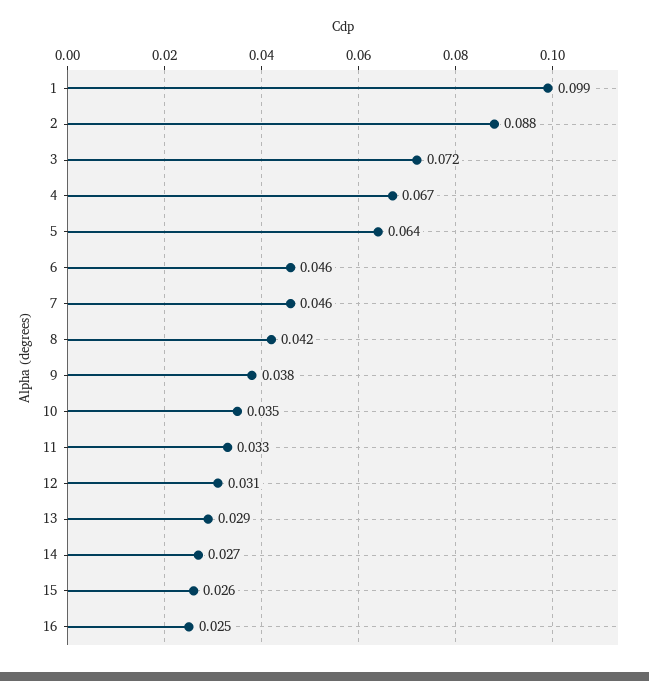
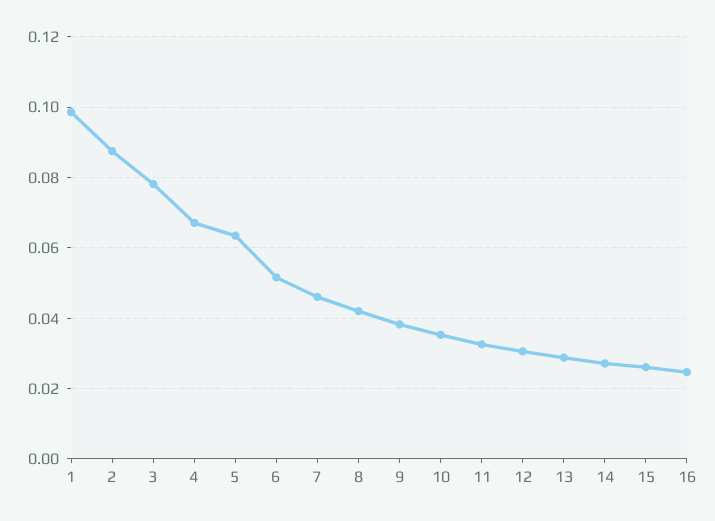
3: 0.072 -> 0.078
6: 0.046 -> 0.052

